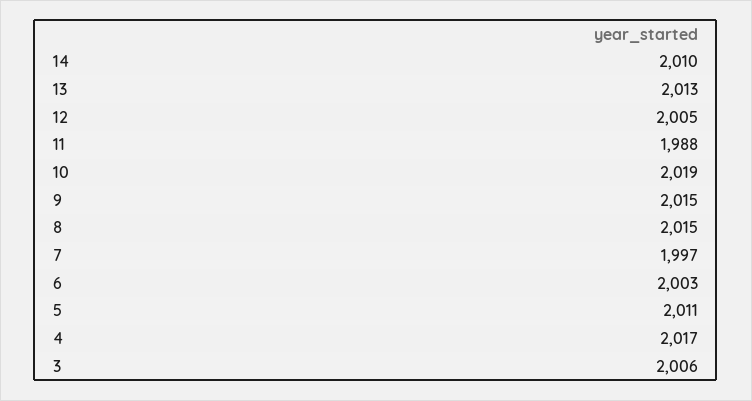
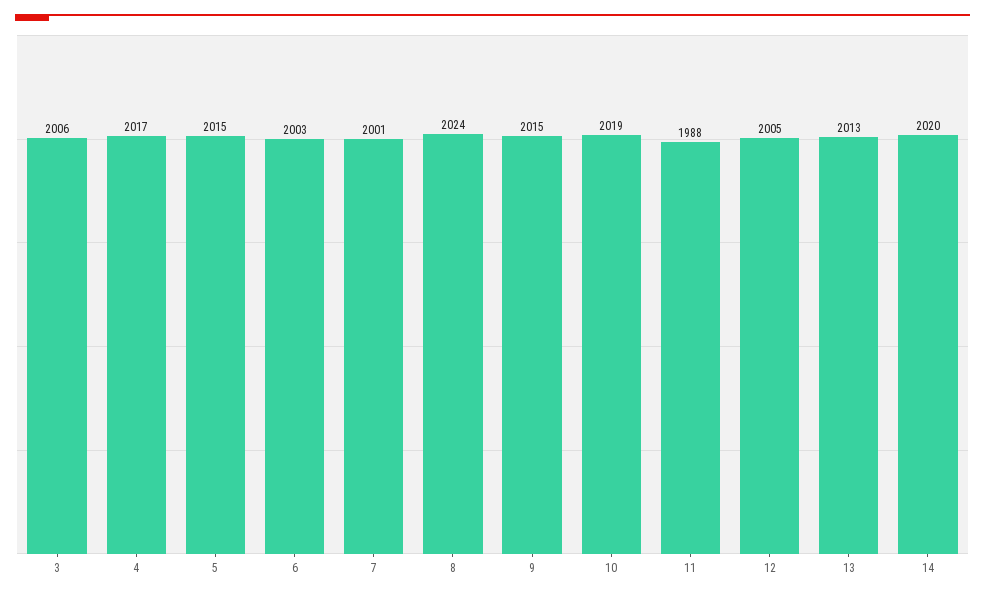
14: 2010 -> 2020
8: 2015 -> 2024
7: 1997 -> 2001
5: 2011 -> 2015

